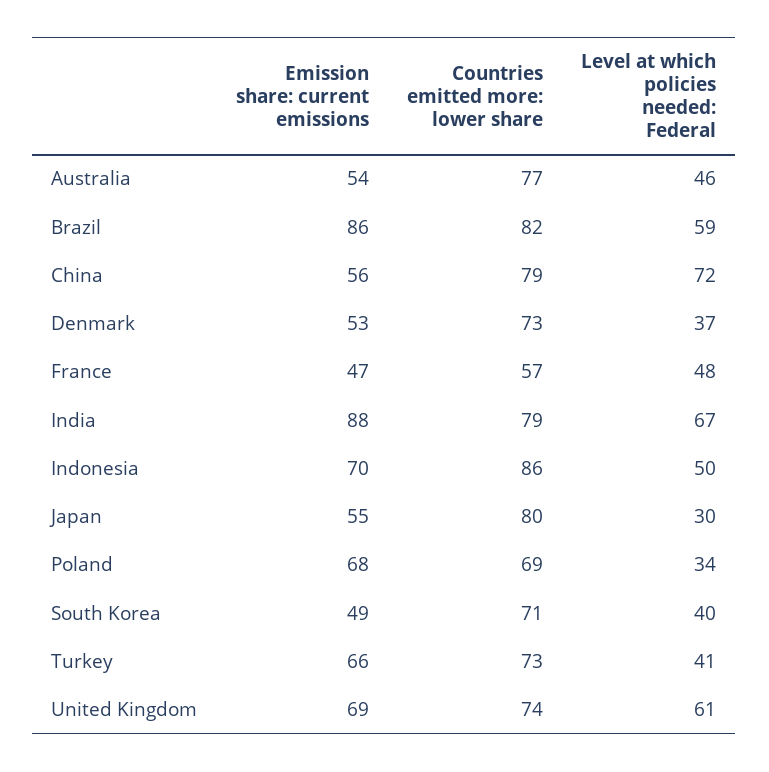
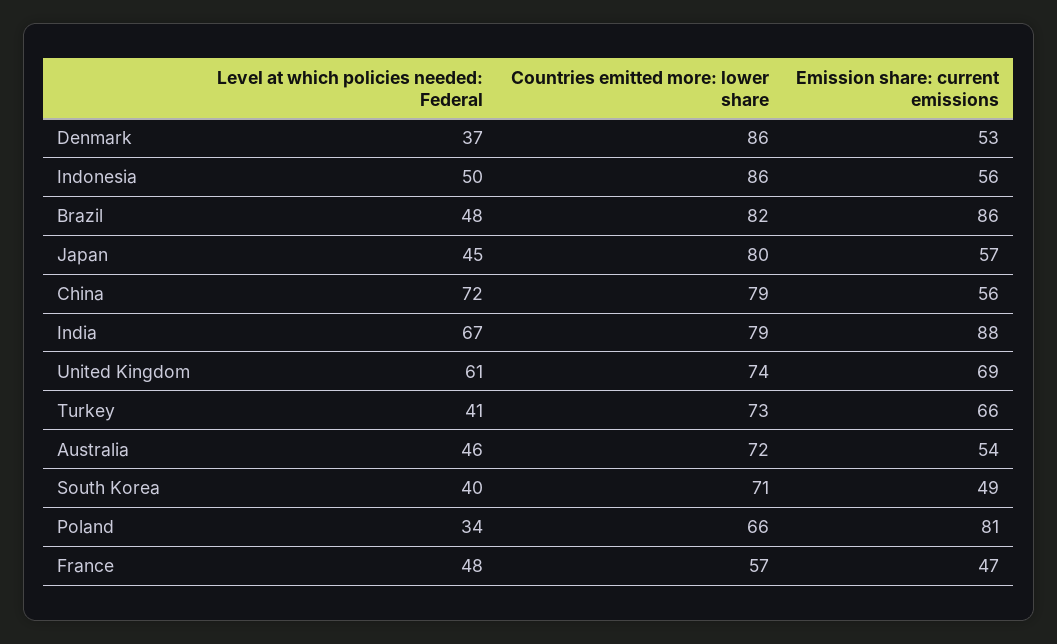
Countries emitted more: lower share, Australia: 77 -> 72
Level at which policies needed: Federal, Brazil: 59 -> 48
Countries emitted more: lower share, Denmark: 73 -> 86
Emission share: current emissions, Indonesia: 70 -> 56
Emission share: current emissions, Japan: 55 -> 57
Level at which policies needed: Federal, Japan: 30 -> 45
Emission share: current emissions, Poland: 68 -> 81
Countries emitted more: lower share, Poland: 69 -> 66

